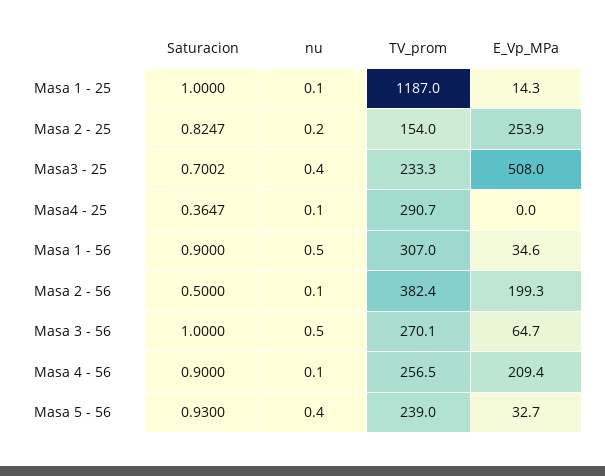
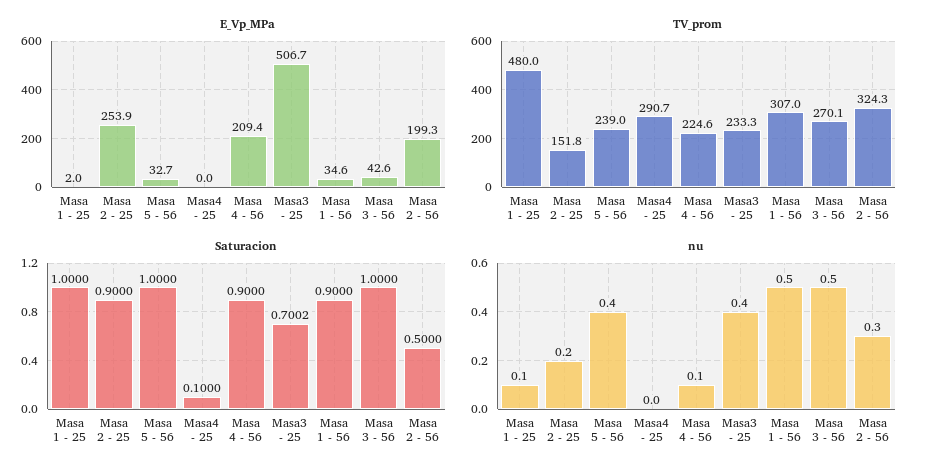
TV_prom, Masa 1 - 25: 1187 -> 480
E_Vp_MPa, Masa 1 - 25: 14.3 -> 2
Saturacion, Masa 2 - 25: 0.8247 -> 0.9
TV_prom, Masa 2 - 25: 154 -> 151.8
E_Vp_MPa, Masa3 - 25: 508 -> 506.7
Saturacion, Masa4 - 25: 0.3647 -> 0.1
nu, Masa4 - 25: 0.1 -> 0
nu, Masa 2 - 56: 0.1 -> 0.3
TV_prom, Masa 2 - 56: 382.4 -> 324.3
E_Vp_MPa, Masa 3 - 56: 64.7 -> 42.6
TV_prom, Masa 4 - 56: 256.5 -> 224.6
Saturacion, Masa 5 - 56: 0.93 -> 1

